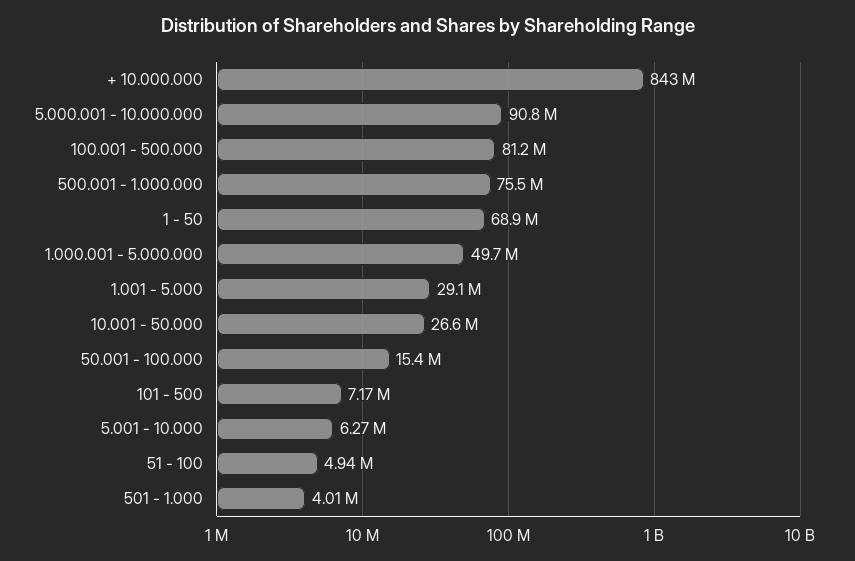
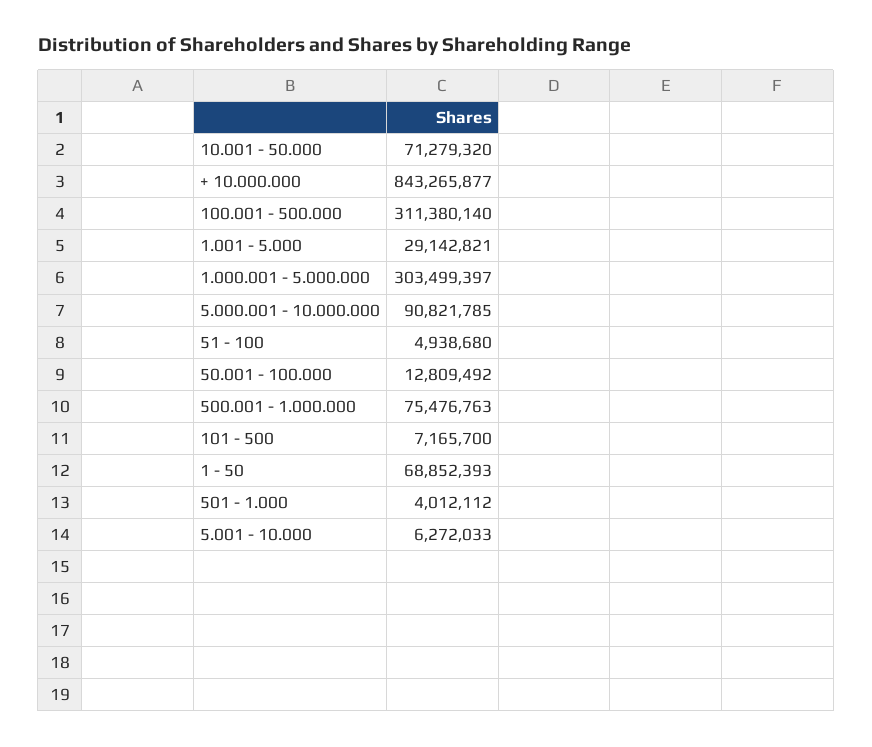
100.001 - 500.000: 81200000 -> 311380140
1.000.001 - 5.000.000: 49700000 -> 303499397
10.001 - 50.000: 26600000 -> 71279320
50.001 - 100.000: 15400000 -> 12809492

